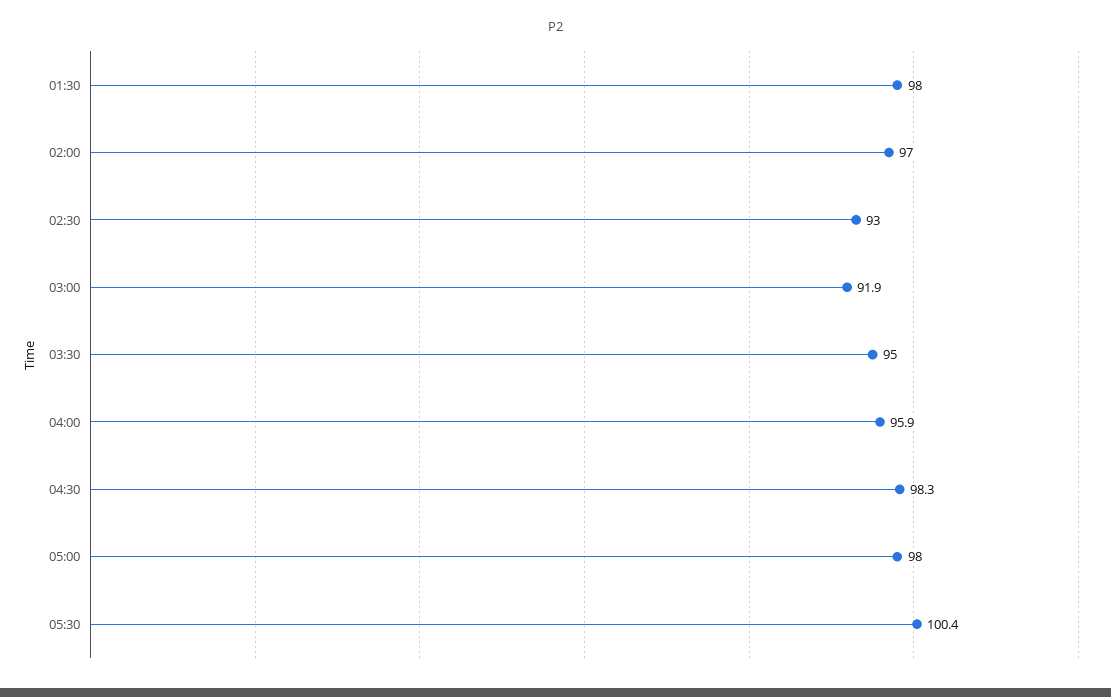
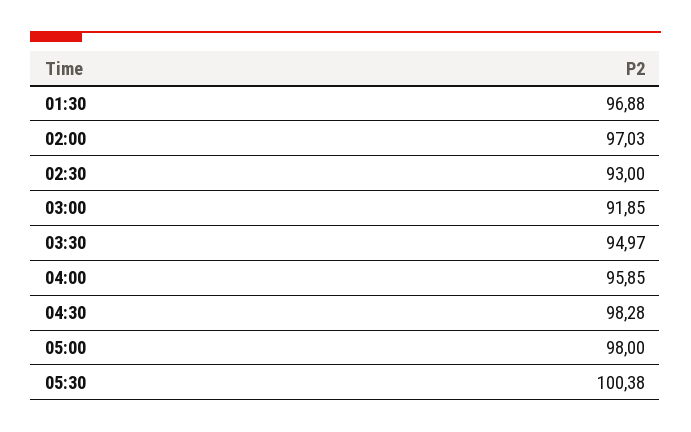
01:30: 98 -> 96.88

